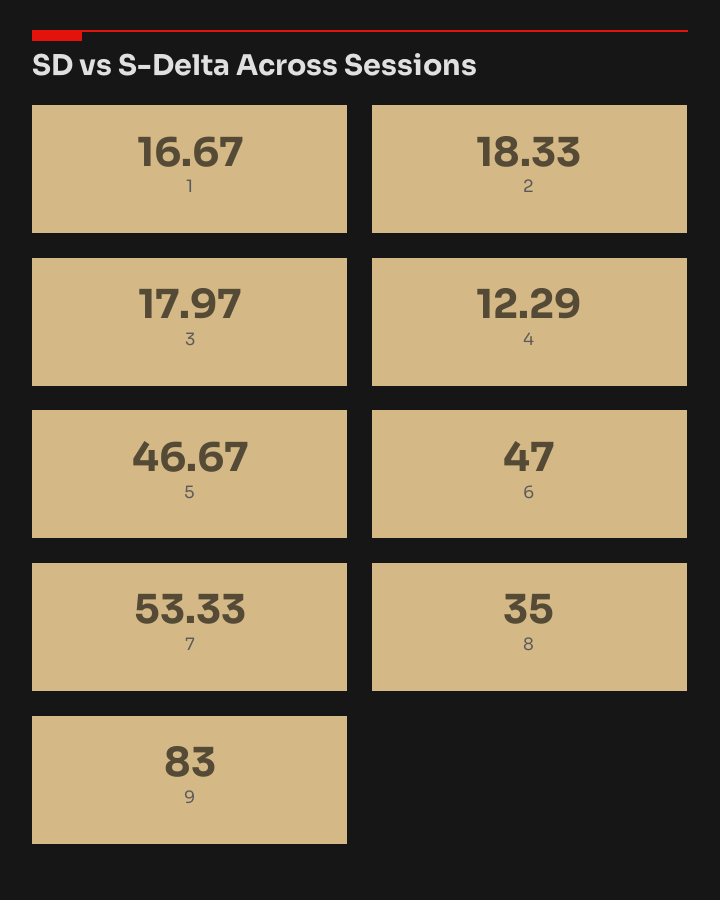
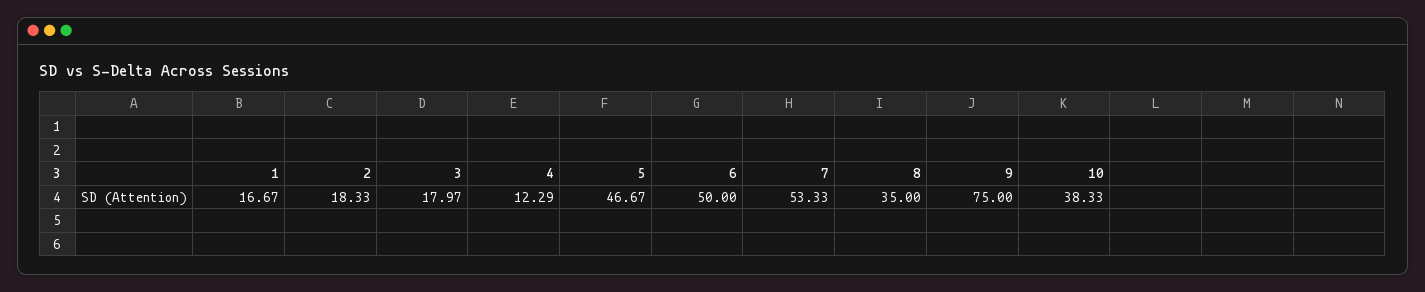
6: 47 -> 50
9: 83 -> 75
10: none -> 38.33

